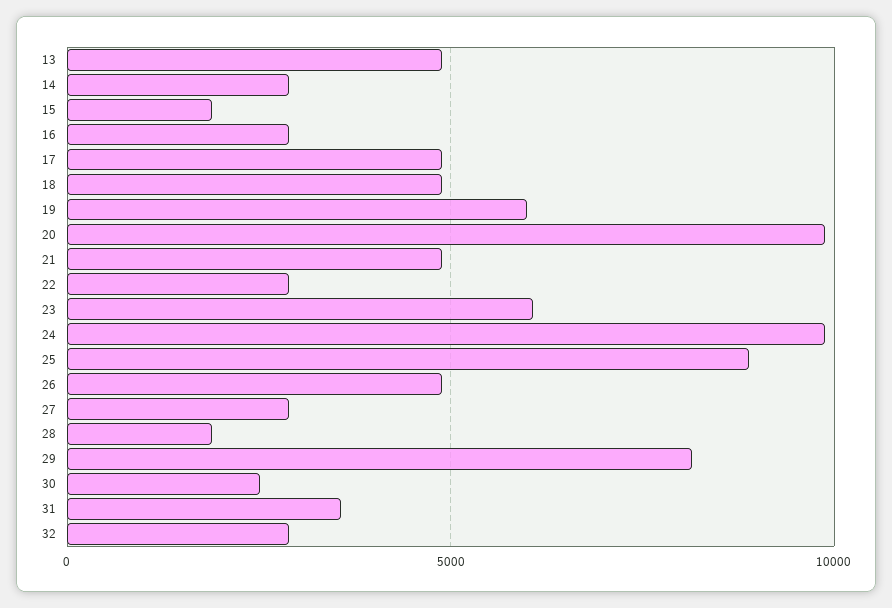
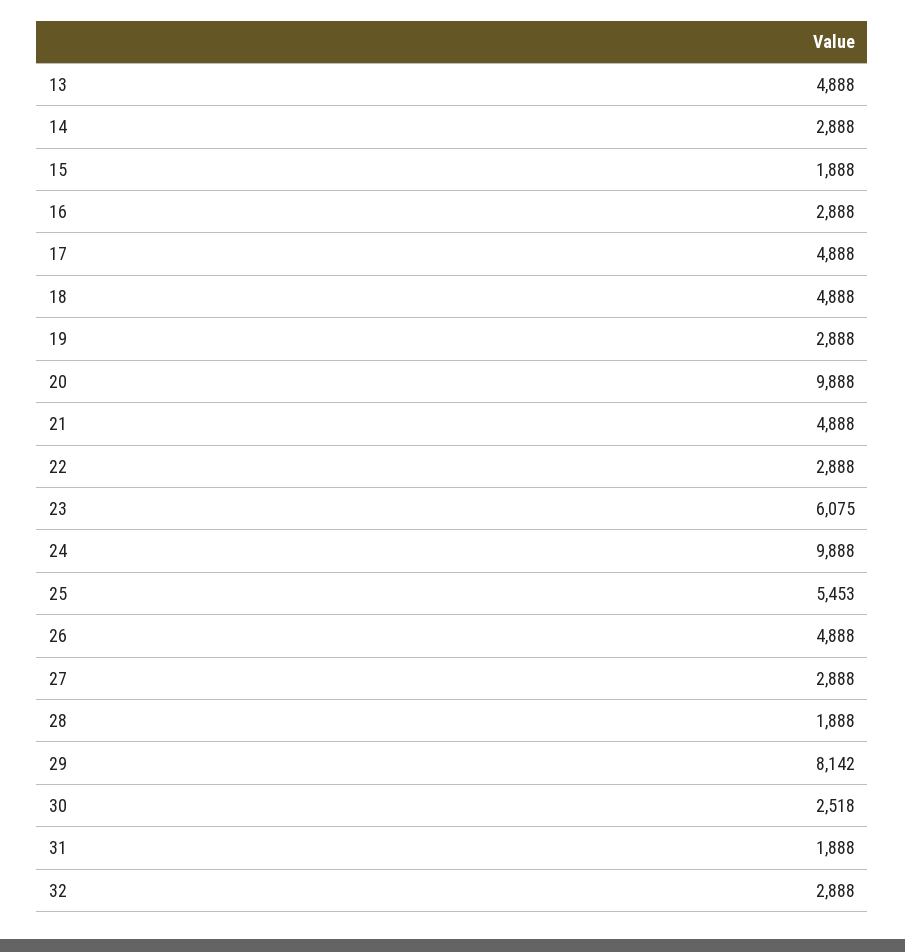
19: 6000 -> 2888
25: 9000 -> 5453
31: 3500 -> 1888

